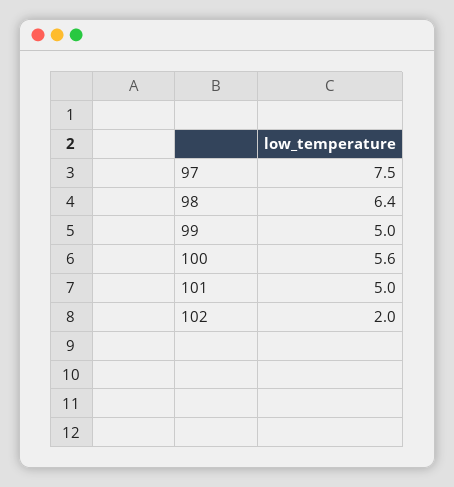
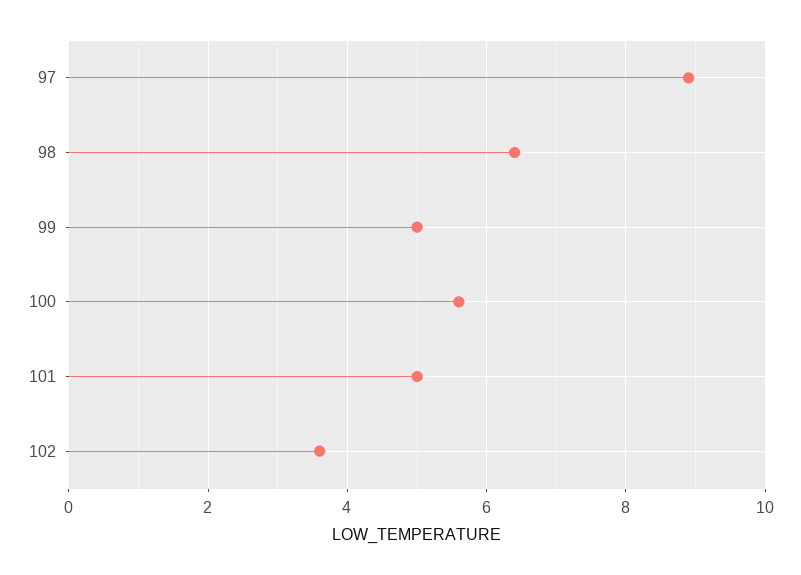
97: 7.5 -> 9
102: 2 -> 3.5

